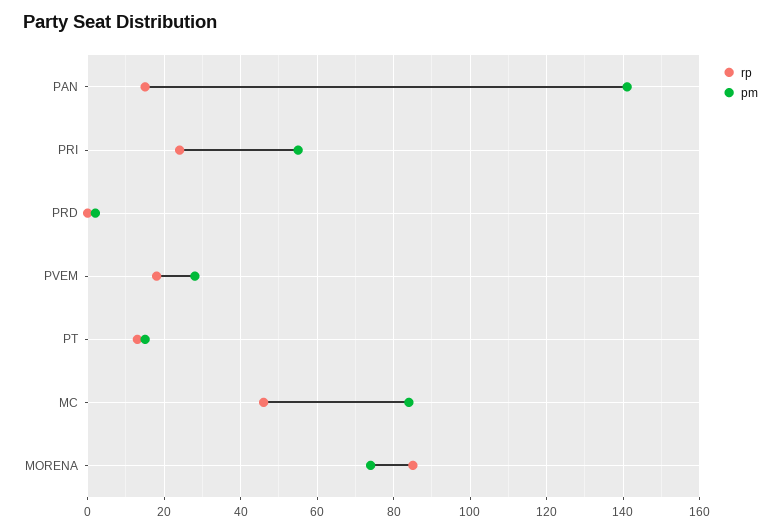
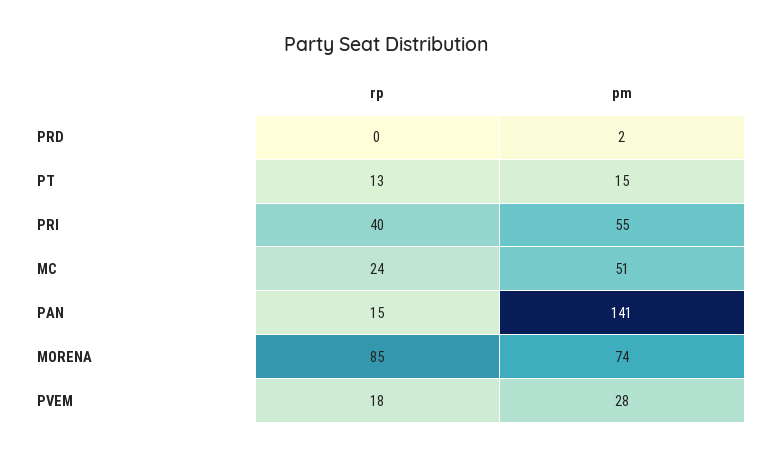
rp, PRI: 25 -> 40
rp, MC: 45 -> 24
pm, MC: 85 -> 51

